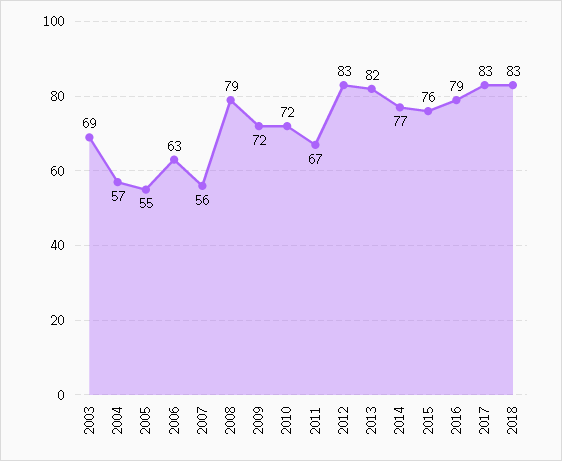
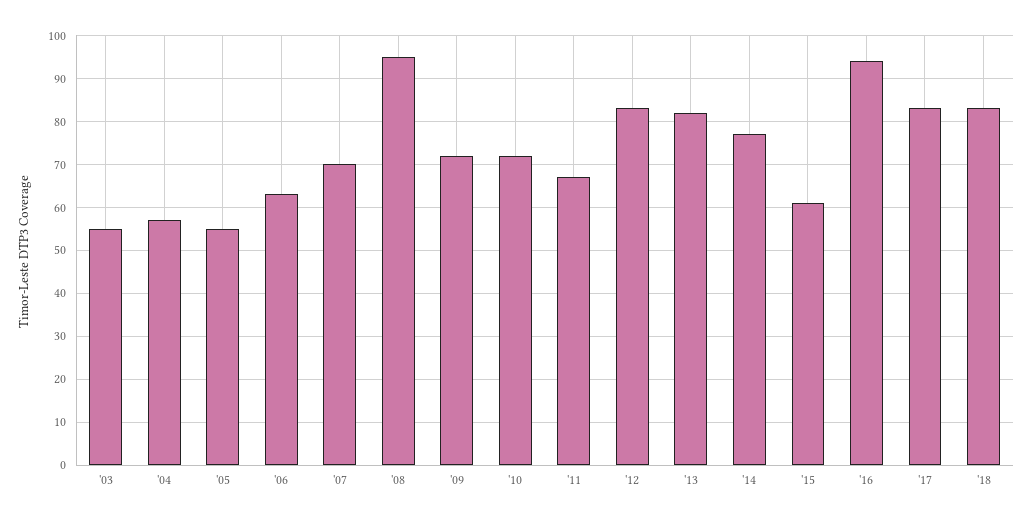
2003: 69 -> 55
2007: 56 -> 70
2008: 79 -> 95
2015: 76 -> 60
2016: 79 -> 95

